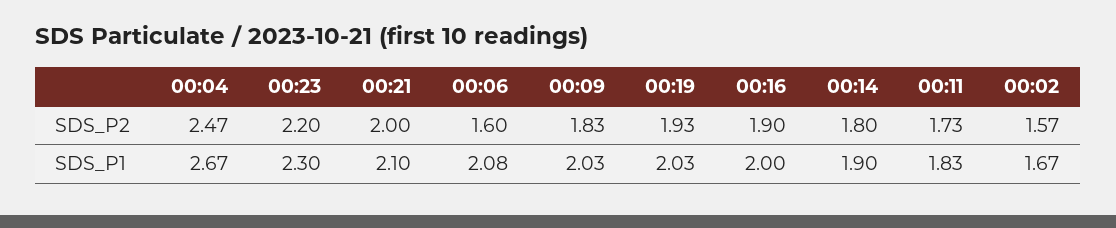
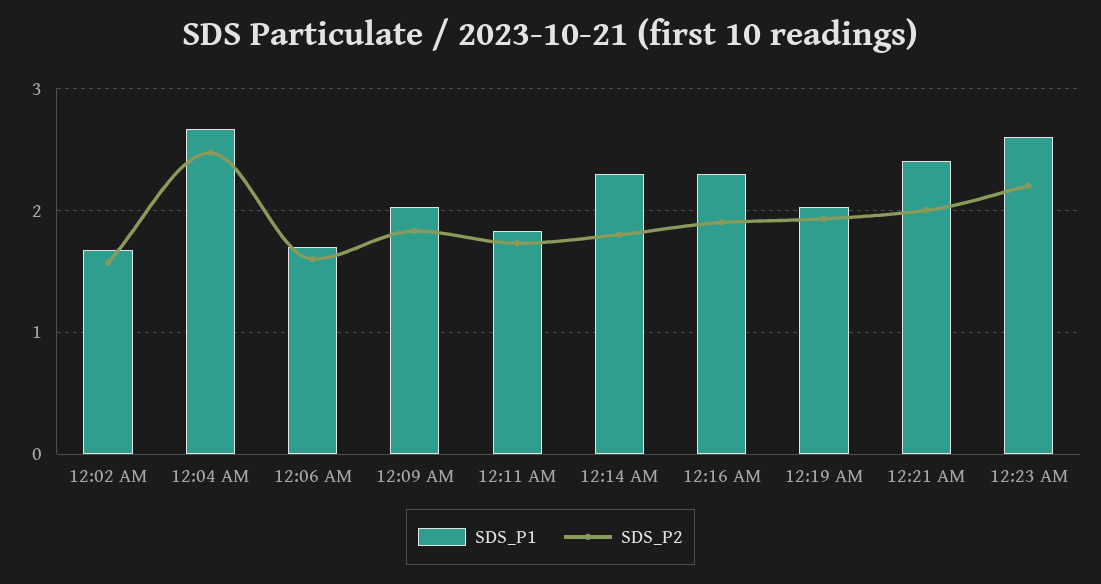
SDS_P1, 00:23: 2.3 -> 2.6
SDS_P1, 00:21: 2.1 -> 2.4
SDS_P1, 00:06: 2.08 -> 1.7
SDS_P1, 00:16: 2 -> 2.3
SDS_P1, 00:14: 1.9 -> 2.3

